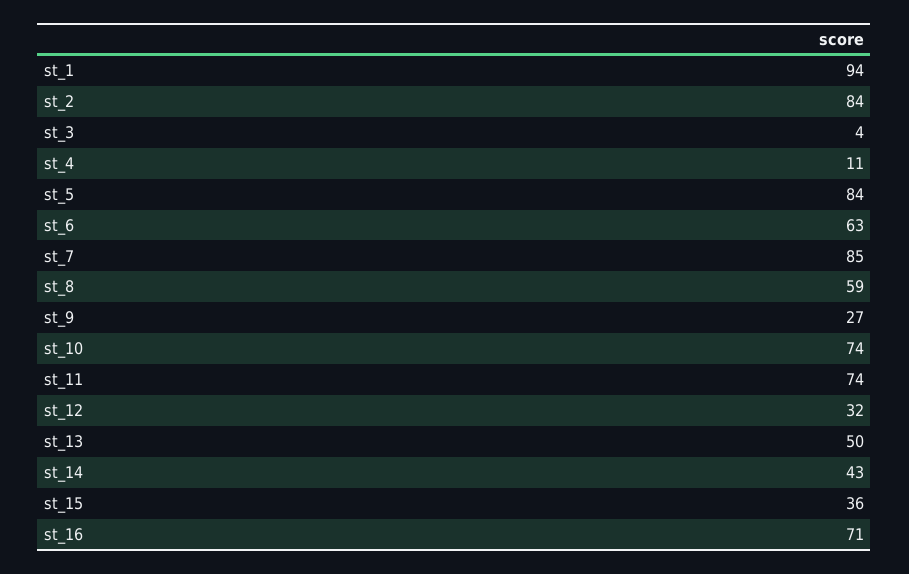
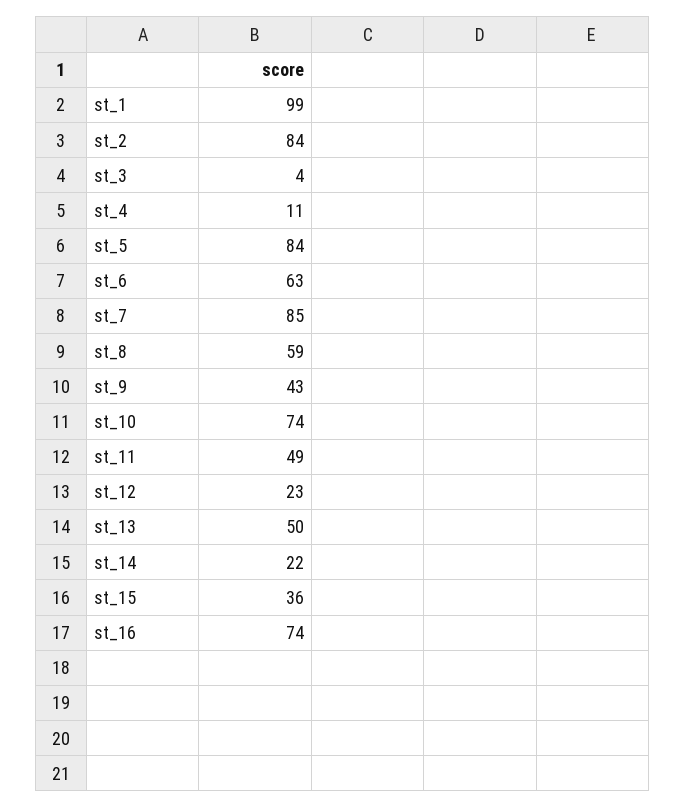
st_1: 94 -> 99
st_9: 27 -> 43
st_11: 74 -> 49
st_12: 32 -> 23
st_14: 43 -> 22
st_16: 71 -> 74

